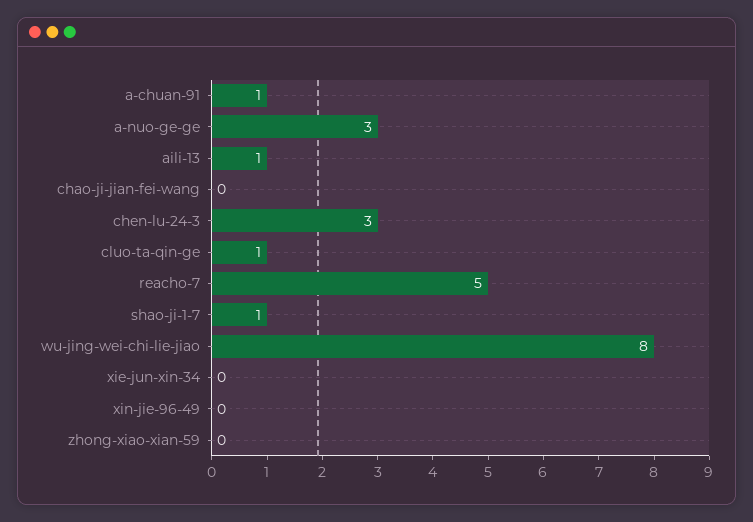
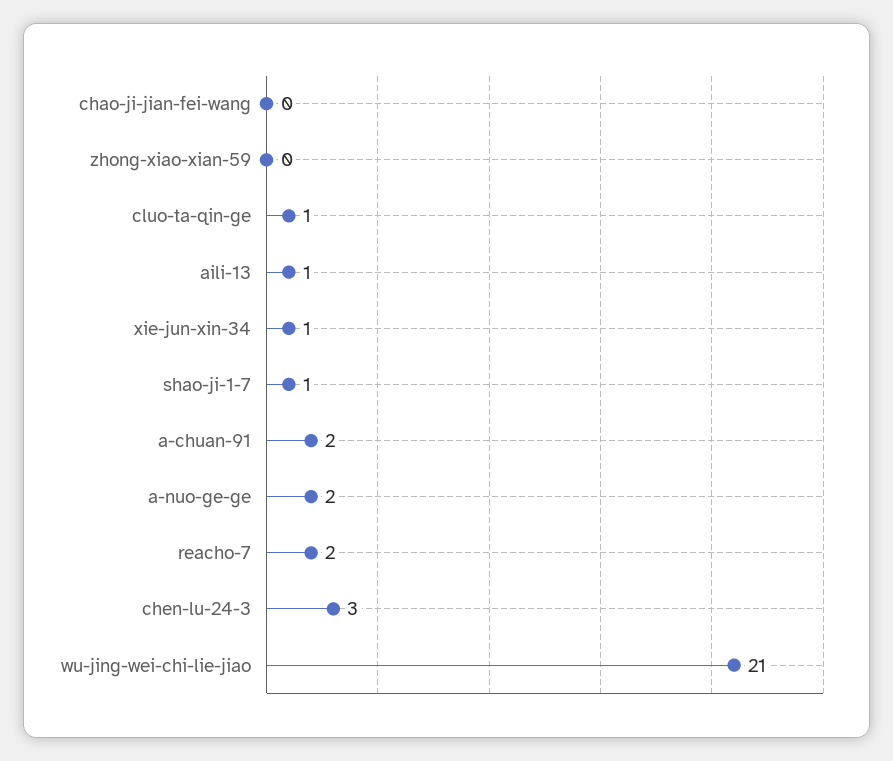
a-chuan-91: 1 -> 2
a-nuo-ge-ge: 3 -> 2
reacho-7: 5 -> 2
wu-jing-wei-chi-lie-jiao: 8 -> 21
xie-jun-xin-34: 0 -> 1
xin-jie-96-49: 0 -> none

